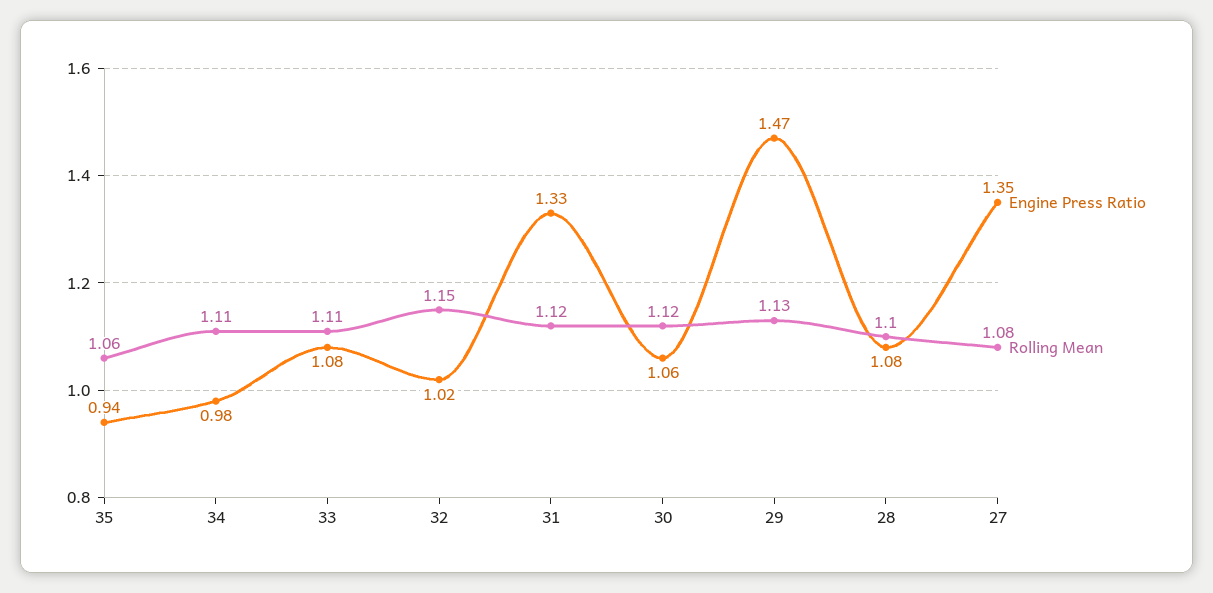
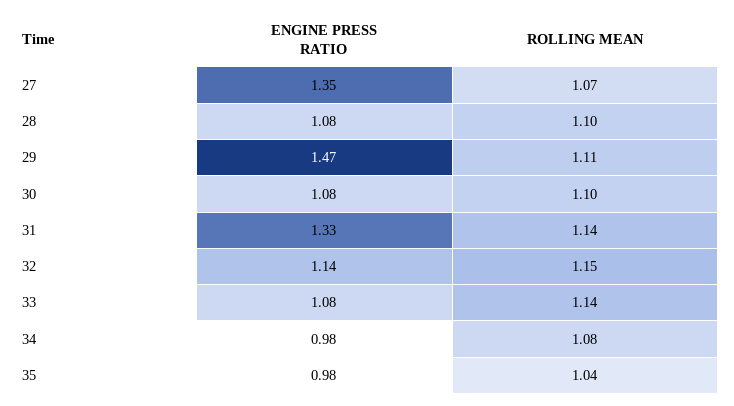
Engine Press Ratio, 35: 0.94 -> 0.98
Rolling Mean, 35: 1.06 -> 1.04
Rolling Mean, 34: 1.11 -> 1.08
Rolling Mean, 33: 1.11 -> 1.14
Engine Press Ratio, 32: 1.02 -> 1.14
Rolling Mean, 31: 1.12 -> 1.14
Engine Press Ratio, 30: 1.06 -> 1.08
Rolling Mean, 30: 1.12 -> 1.1
Rolling Mean, 29: 1.13 -> 1.11
Rolling Mean, 27: 1.08 -> 1.07

